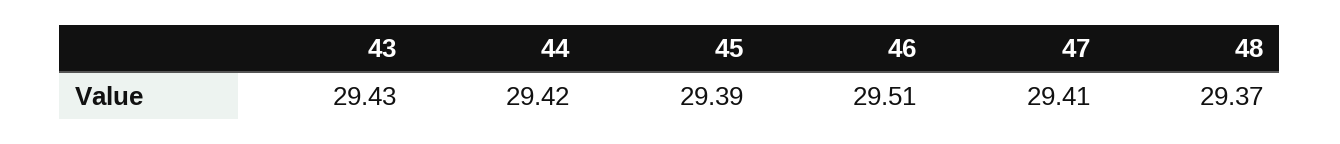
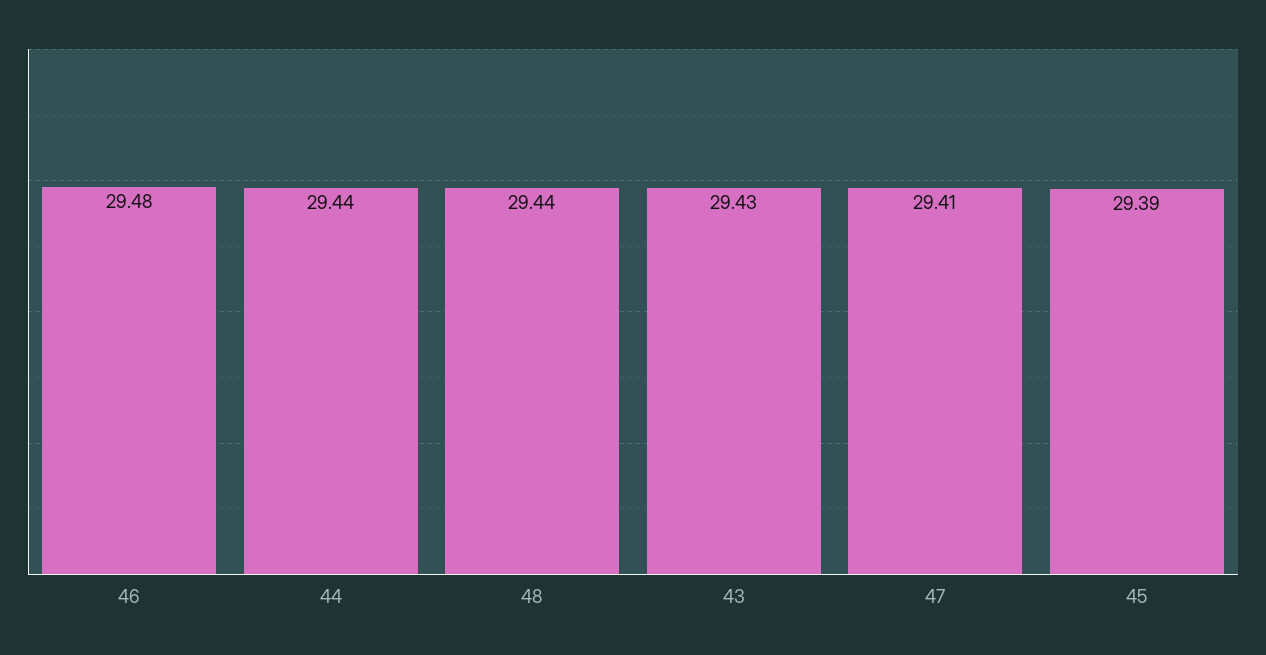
44: 29.42 -> 29.44
46: 29.51 -> 29.48
48: 29.37 -> 29.44

